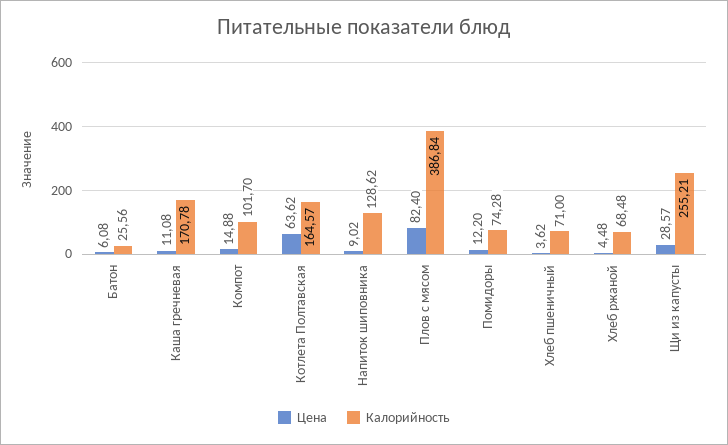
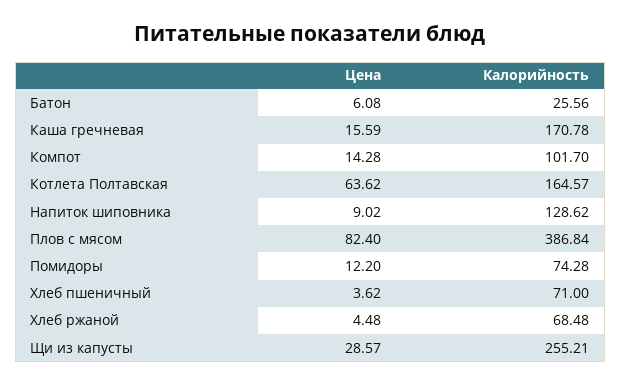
Цена, Каша гречневая: 11.08 -> 15.59
Цена, Компот: 14.88 -> 14.28

